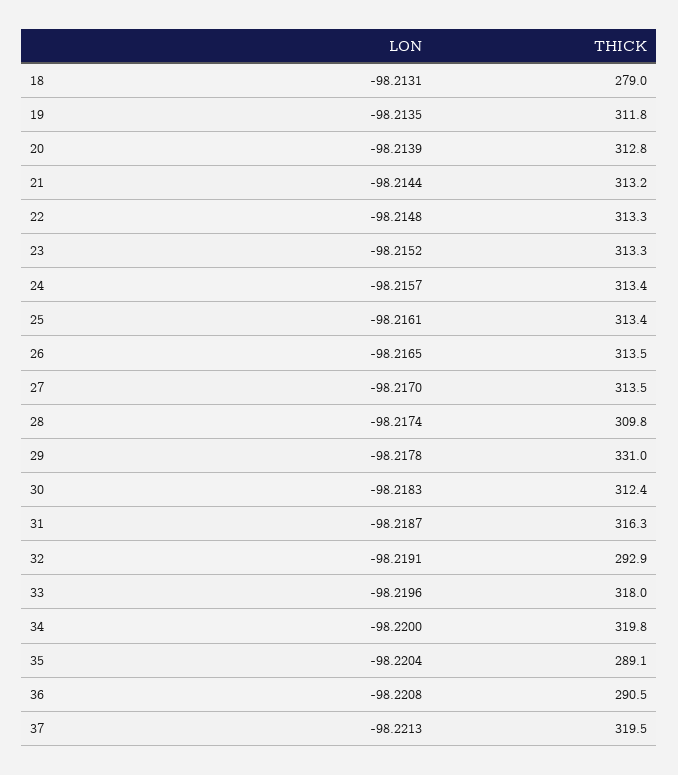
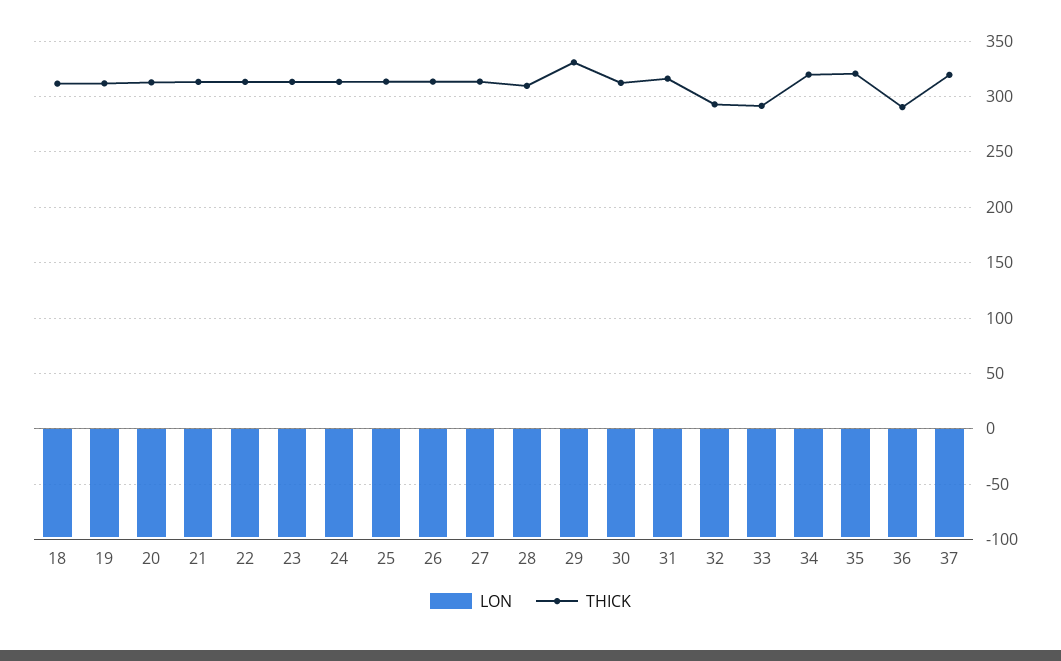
THICK, 18: 279 -> 310
THICK, 33: 318 -> 290
THICK, 35: 289.1 -> 320

